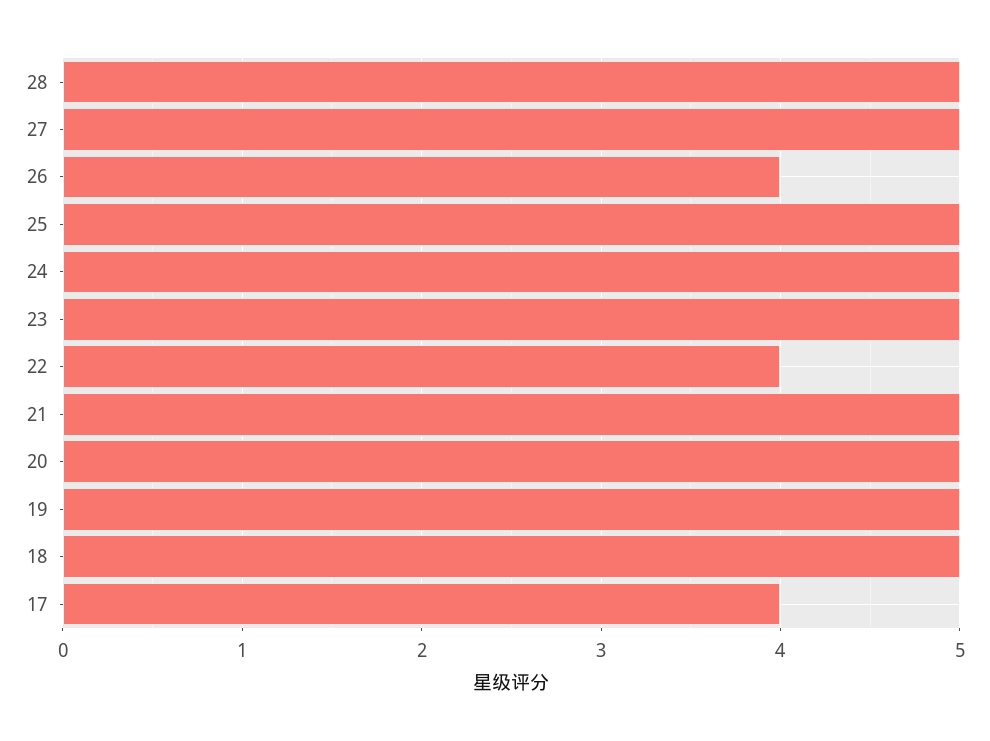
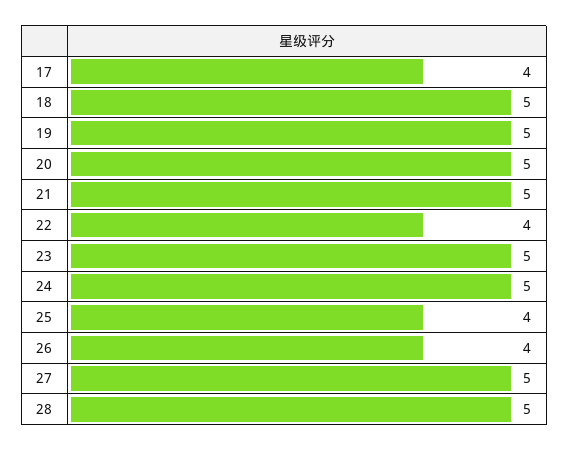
25: 5 -> 4

